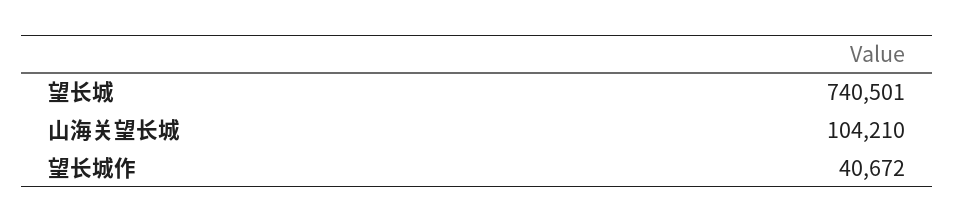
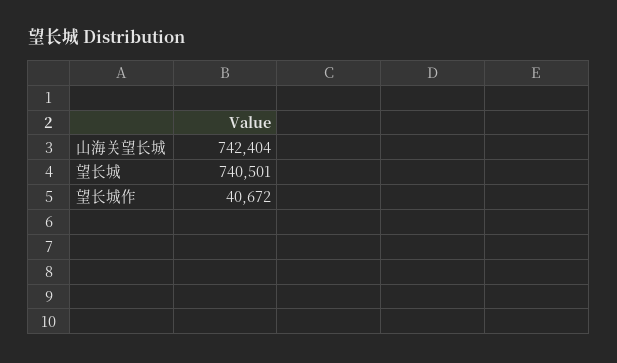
山海关望长城: 104210 -> 742404

